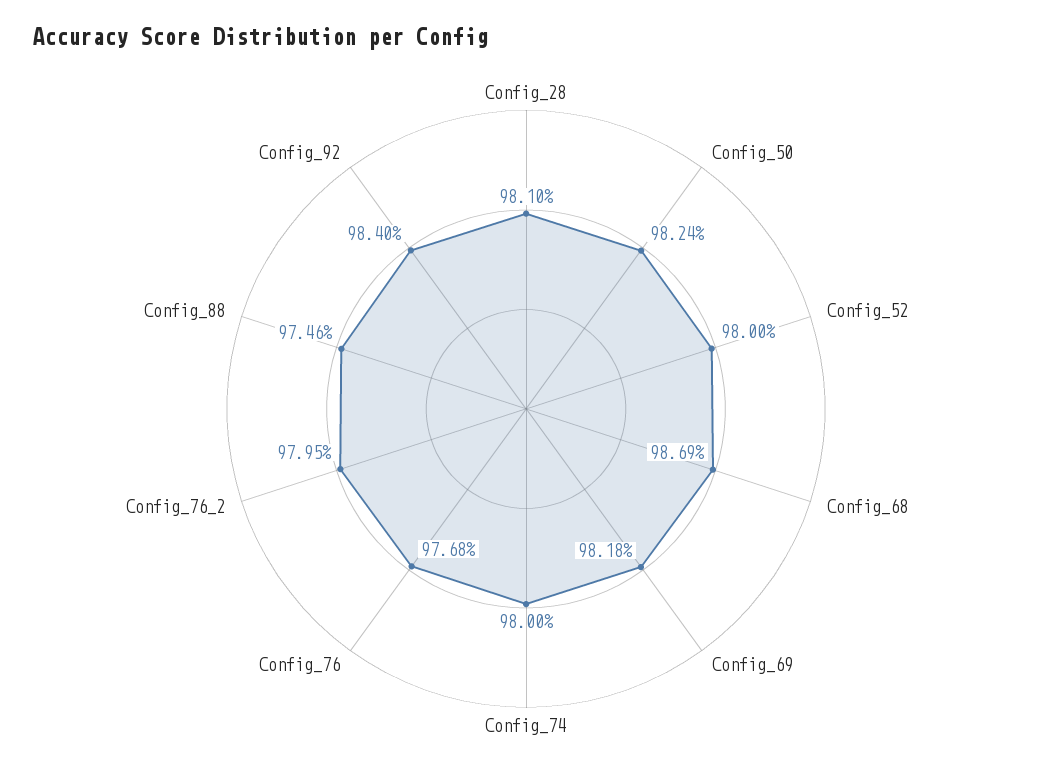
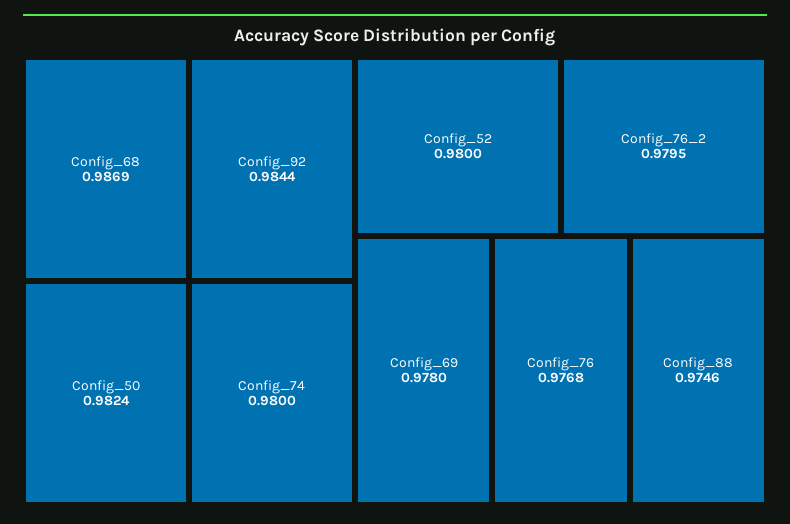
Config_28: 0.981 -> none
Config_69: 0.9818 -> 0.978
Config_92: 0.984 -> 0.9844

